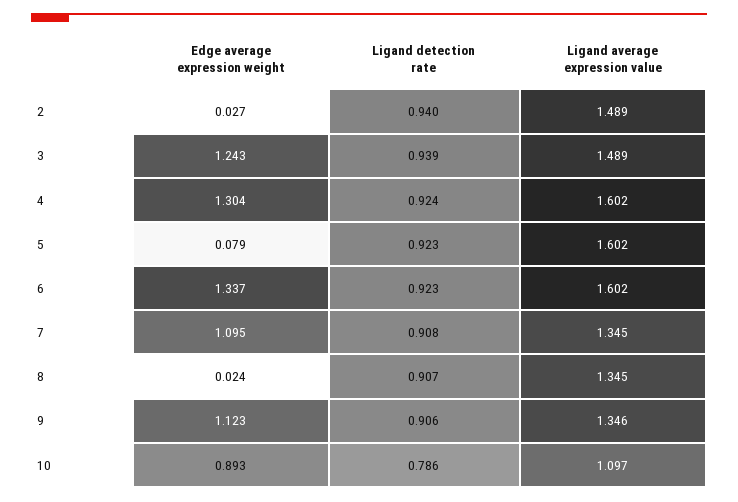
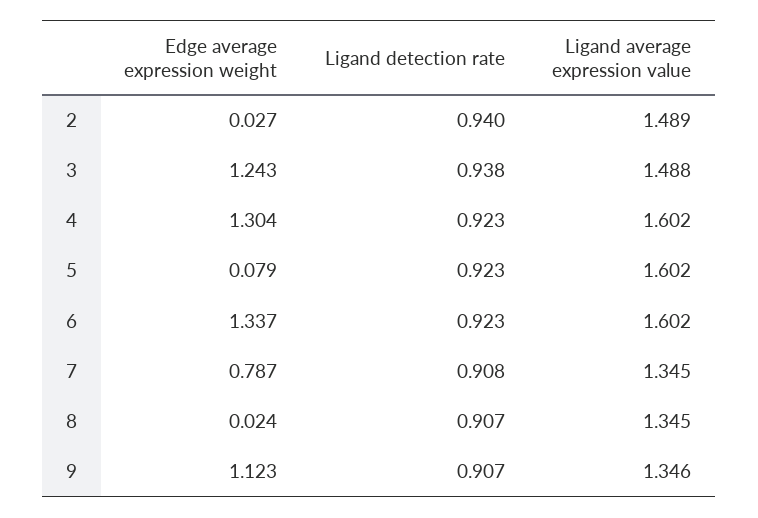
Ligand detection rate, 3: 0.939 -> 0.938
Ligand average expression value, 3: 1.489 -> 1.488
Ligand detection rate, 4: 0.924 -> 0.923
Edge average expression weight, 7: 1.095 -> 0.787
Ligand detection rate, 9: 0.906 -> 0.907
Edge average expression weight, 10: 0.893 -> none
Ligand detection rate, 10: 0.786 -> none
Ligand average expression value, 10: 1.097 -> none

